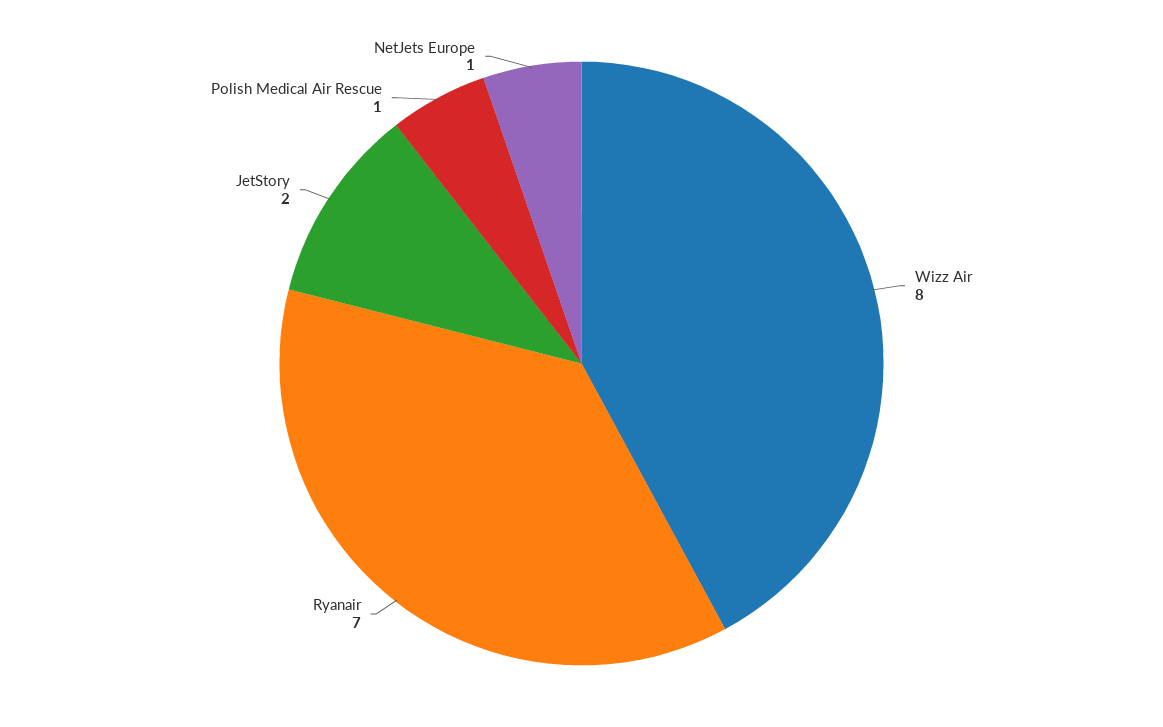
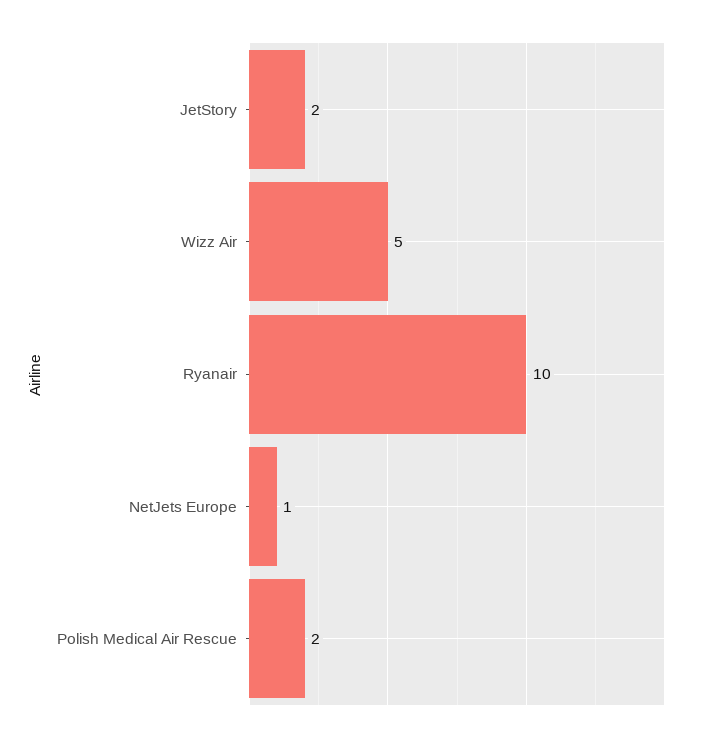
Wizz Air: 8 -> 5
Ryanair: 7 -> 10
Polish Medical Air Rescue: 1 -> 2

